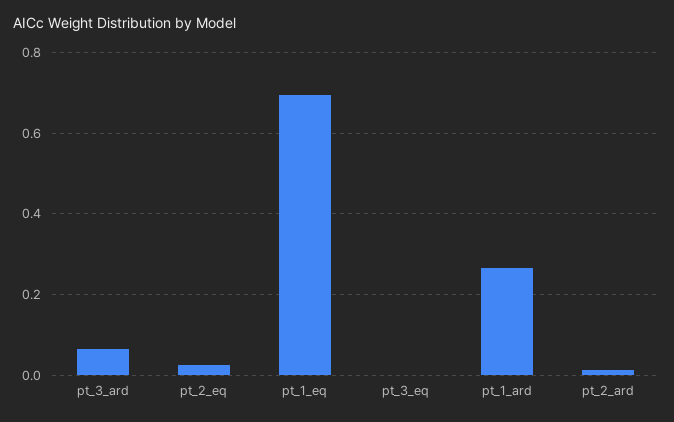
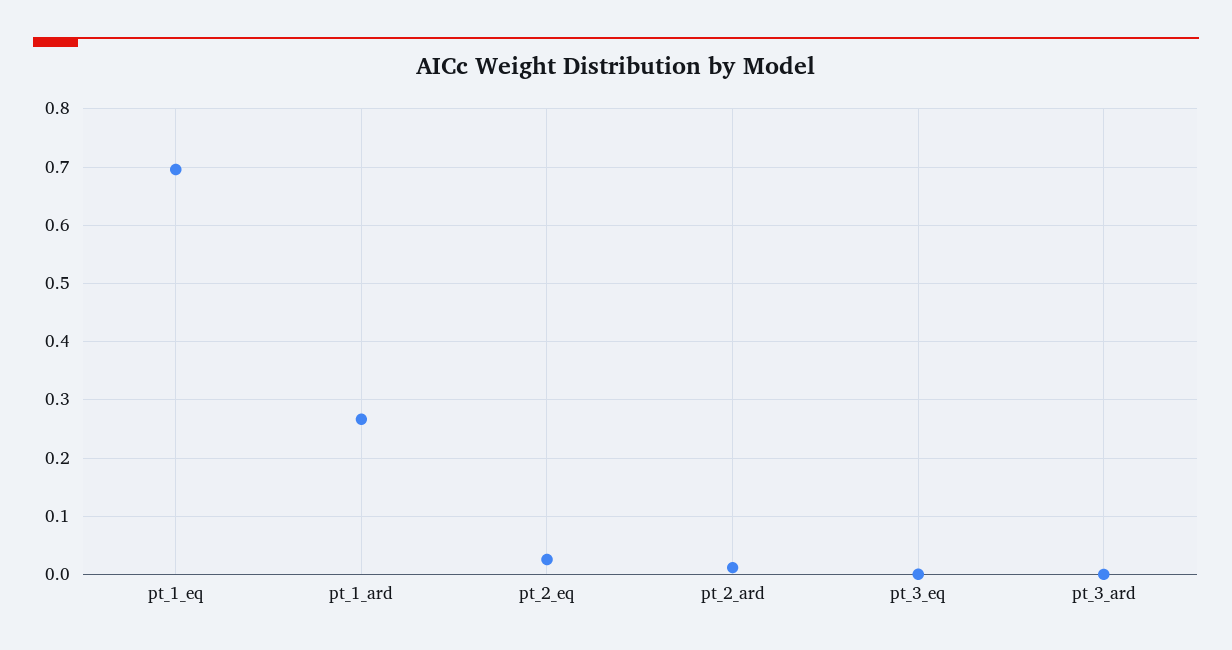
pt_3_ard: 0.06 -> 0

